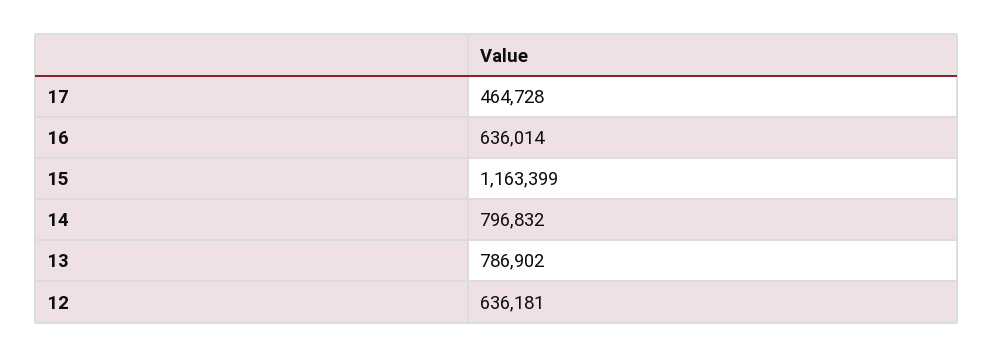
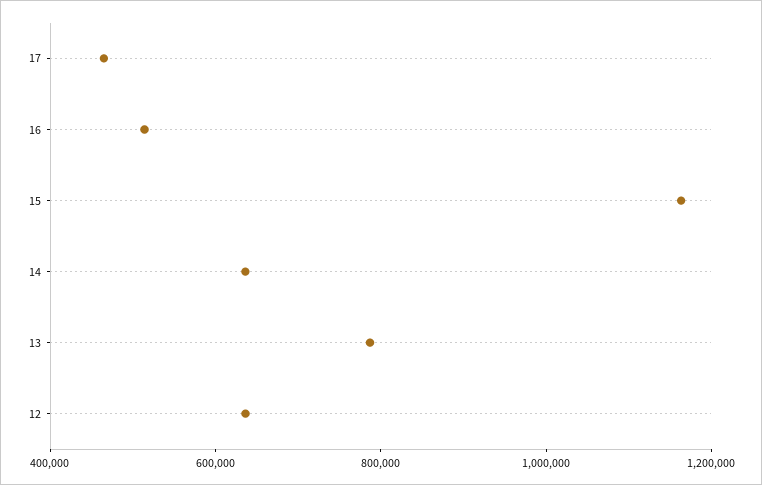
16: 636014 -> 500000
14: 796832 -> 650000

